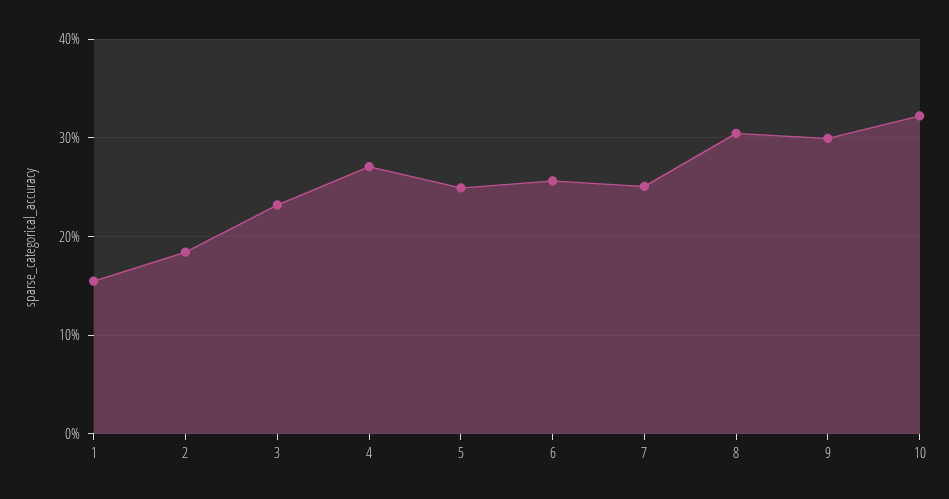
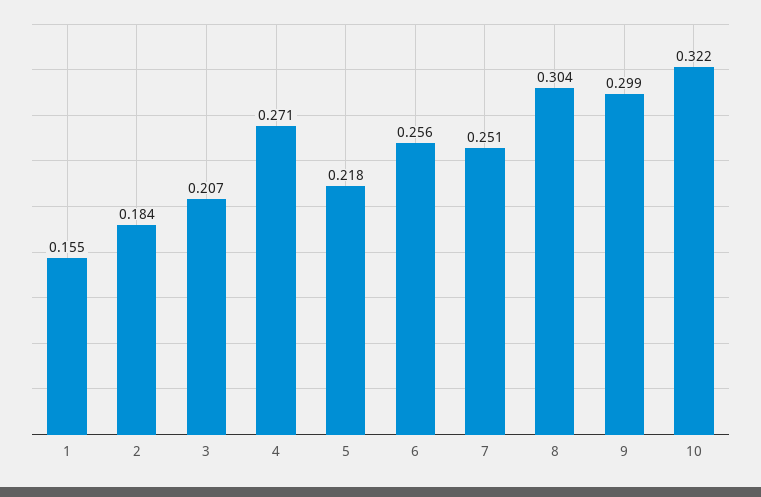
3: 0.23 -> 0.207
5: 0.25 -> 0.218

